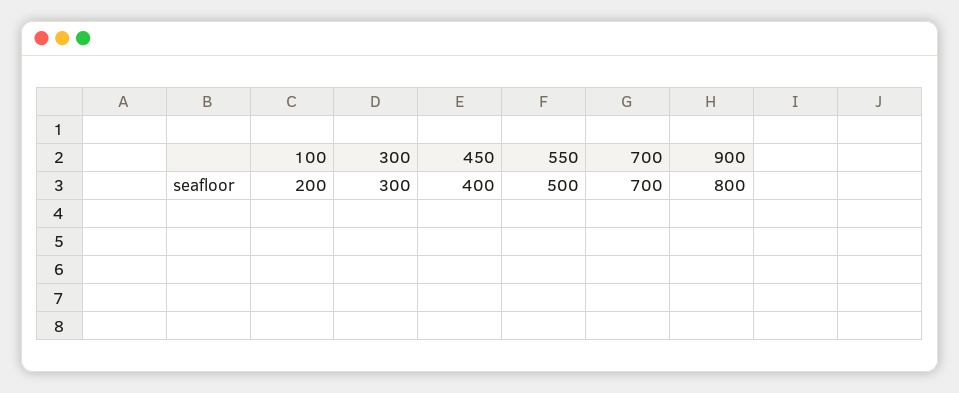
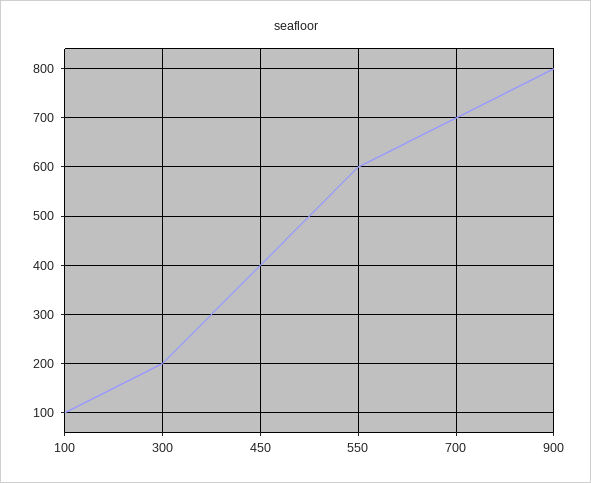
100: 200 -> 100
300: 300 -> 200
550: 500 -> 600

